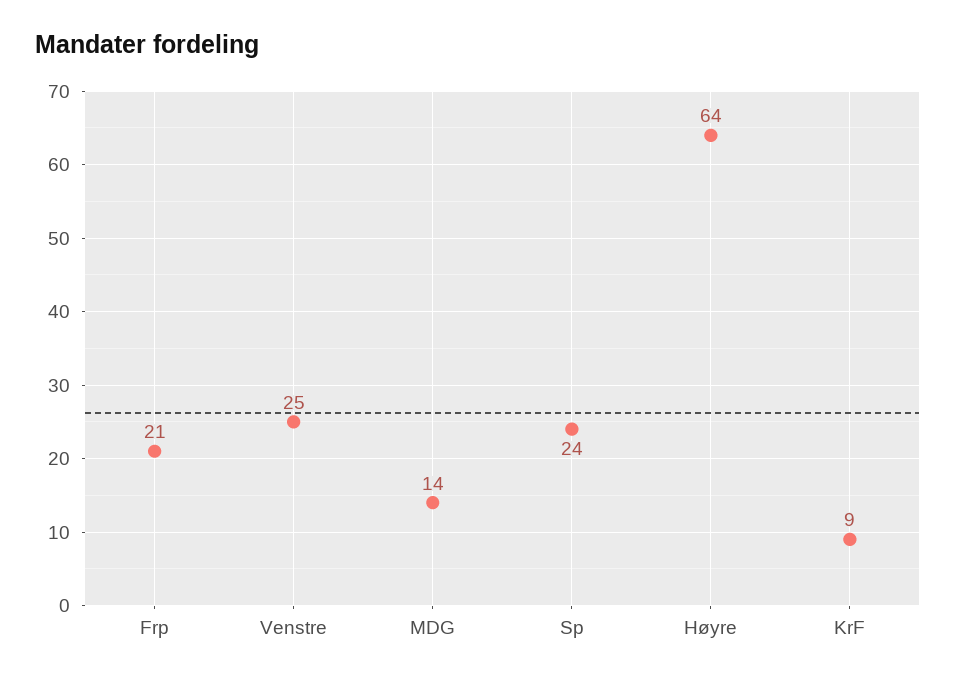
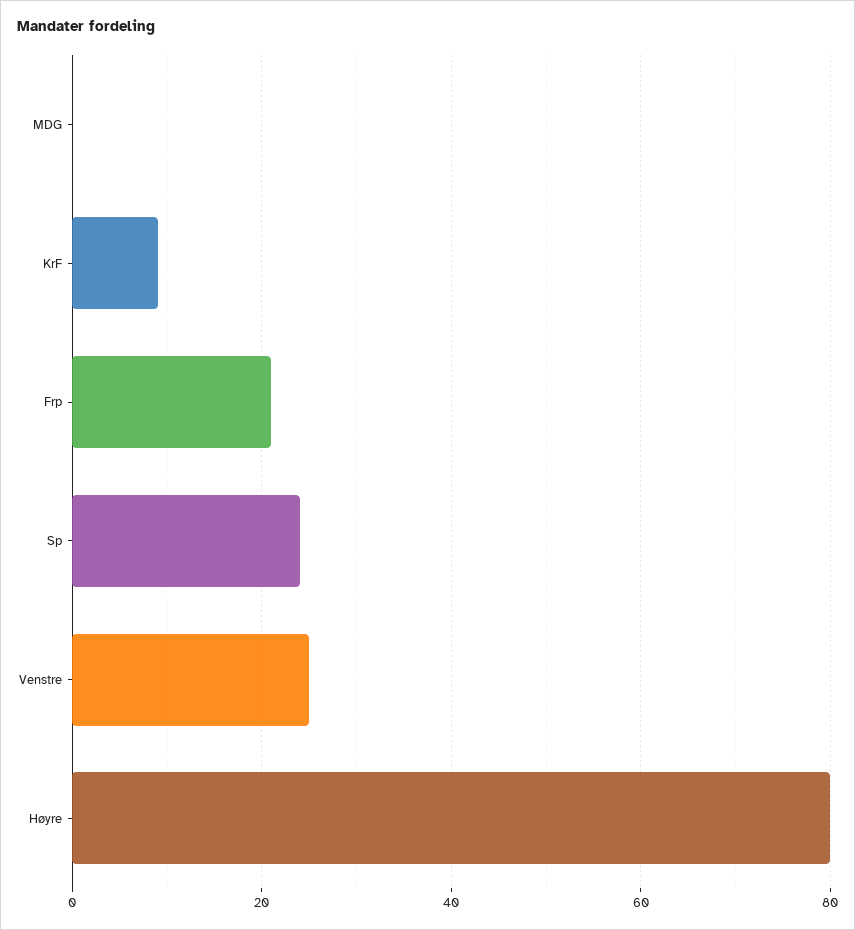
MDG: 14 -> 0
Høyre: 64 -> 80

